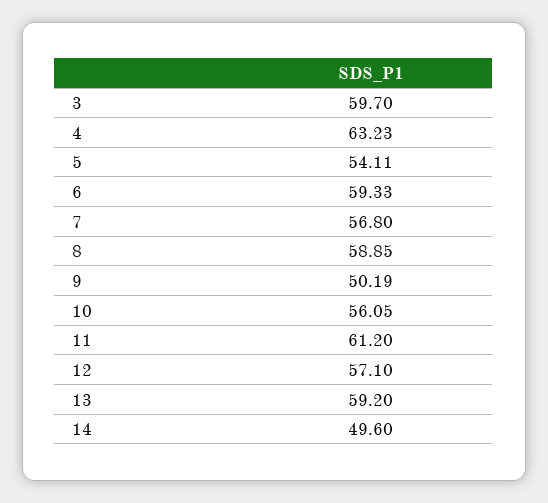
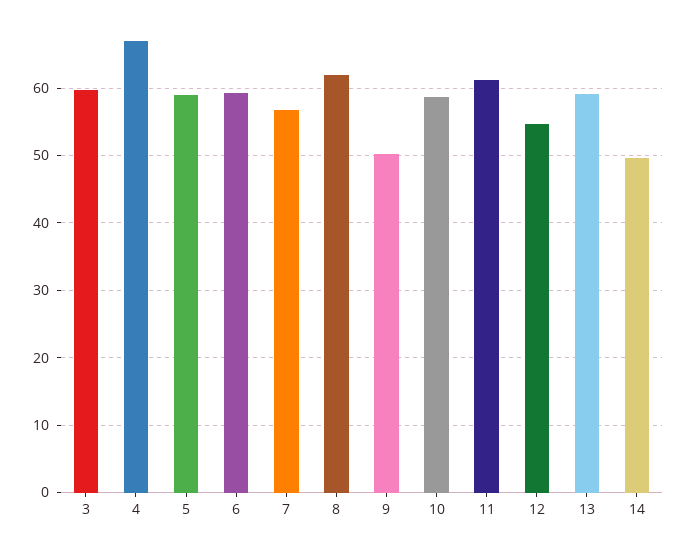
4: 63.23 -> 67
5: 54.11 -> 59
8: 58.85 -> 62
10: 56.05 -> 59
12: 57.1 -> 55

